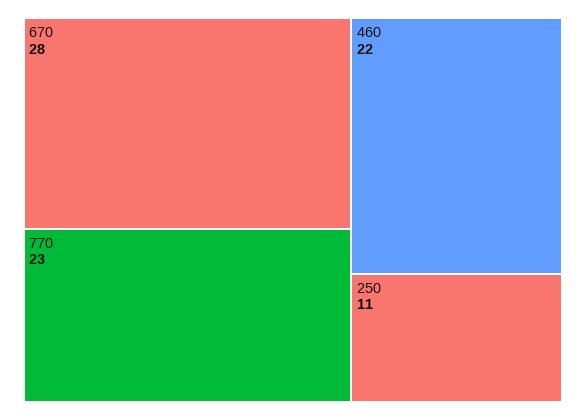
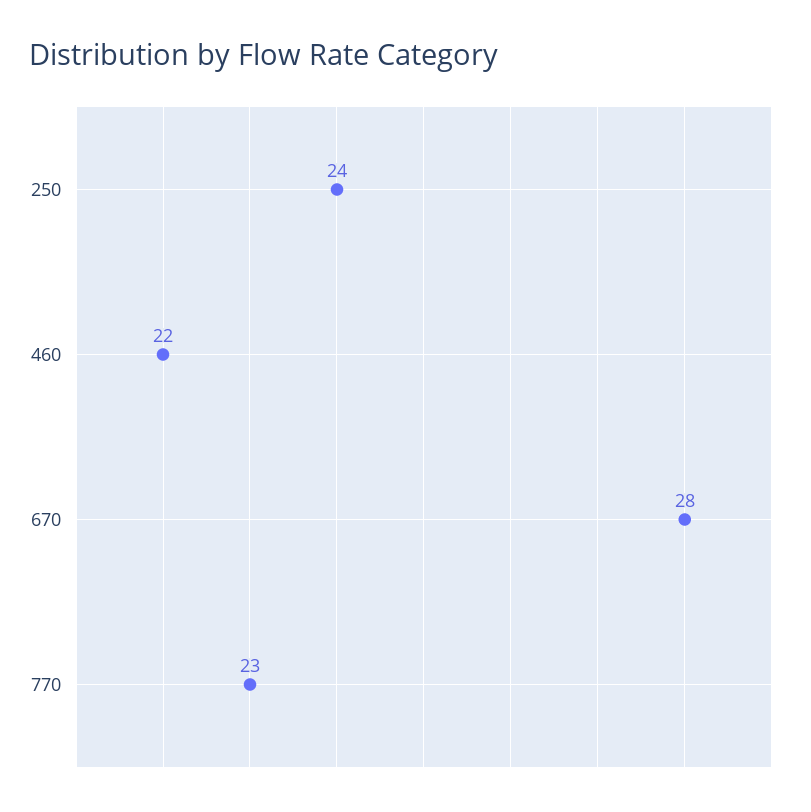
250: 11 -> 24

